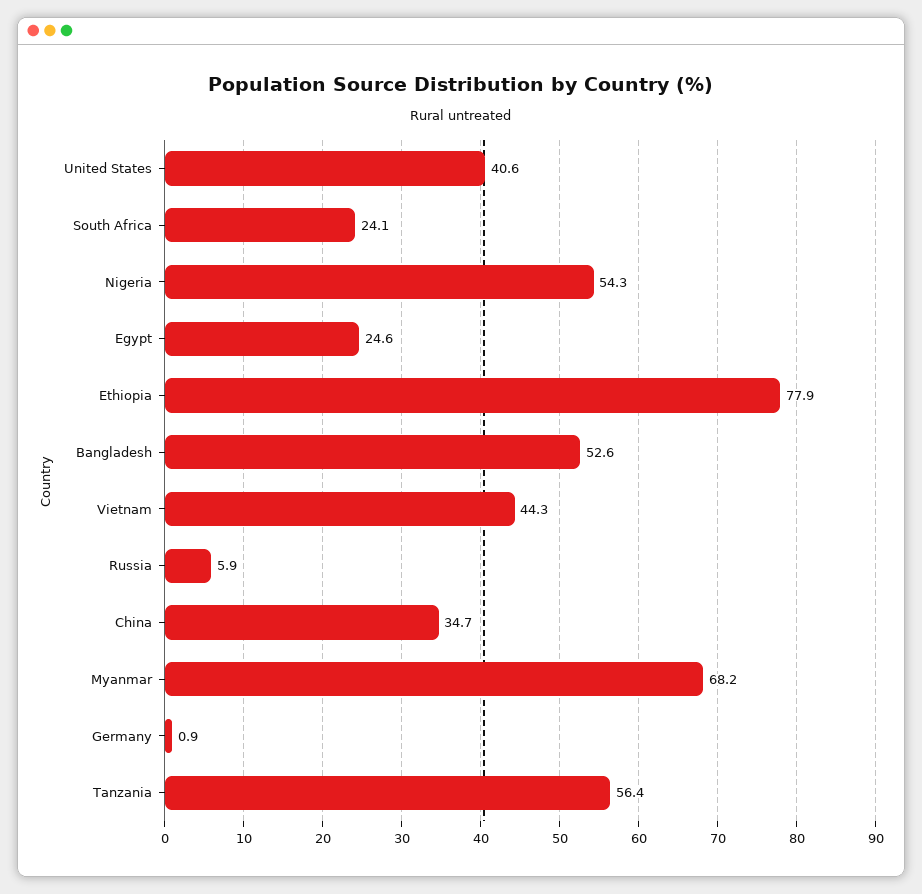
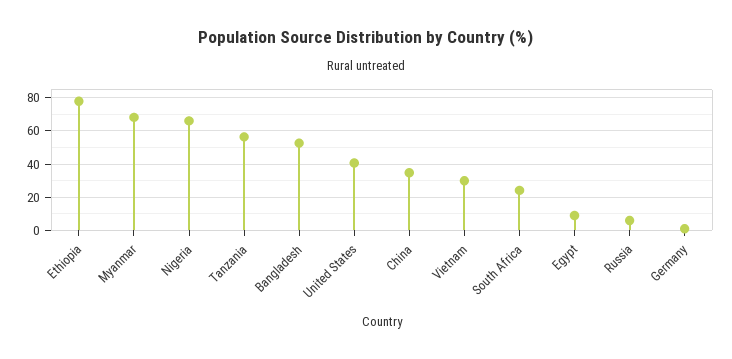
Nigeria: 54.3 -> 65
Egypt: 24.6 -> 10
Vietnam: 44.3 -> 30

